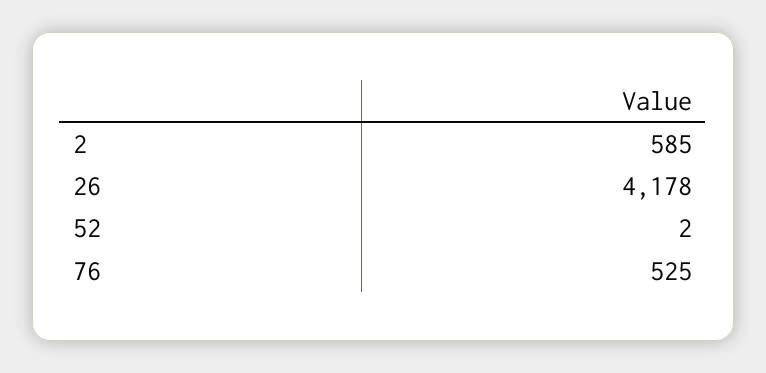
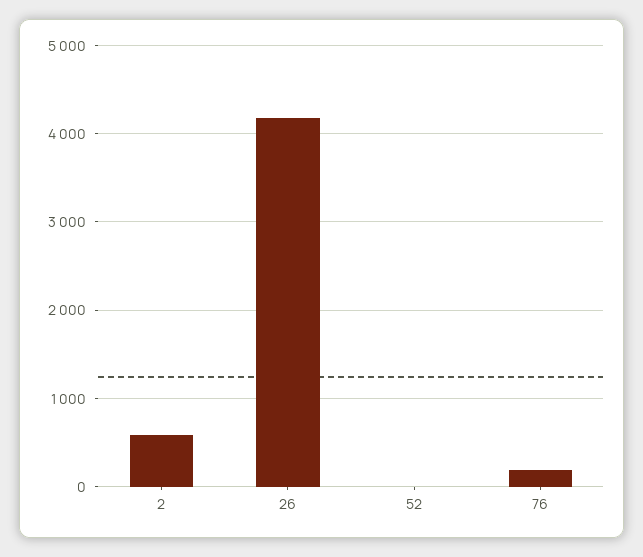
76: 525 -> 200

